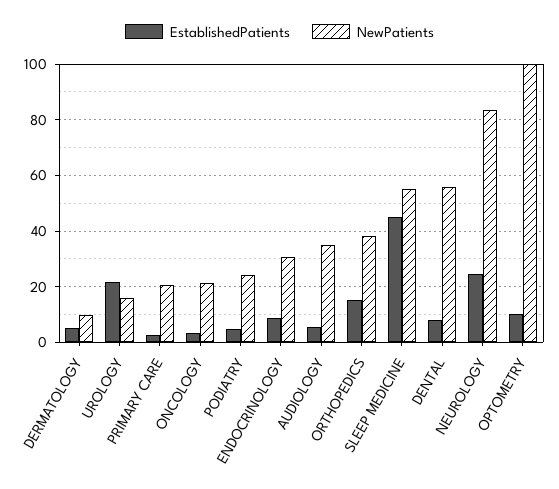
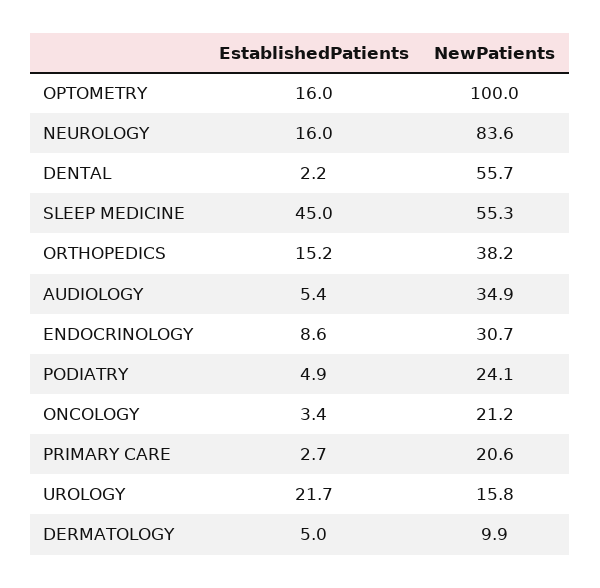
EstablishedPatients, DENTAL: 7.5 -> 2.2
EstablishedPatients, NEUROLOGY: 25 -> 16
EstablishedPatients, OPTOMETRY: 10 -> 16

